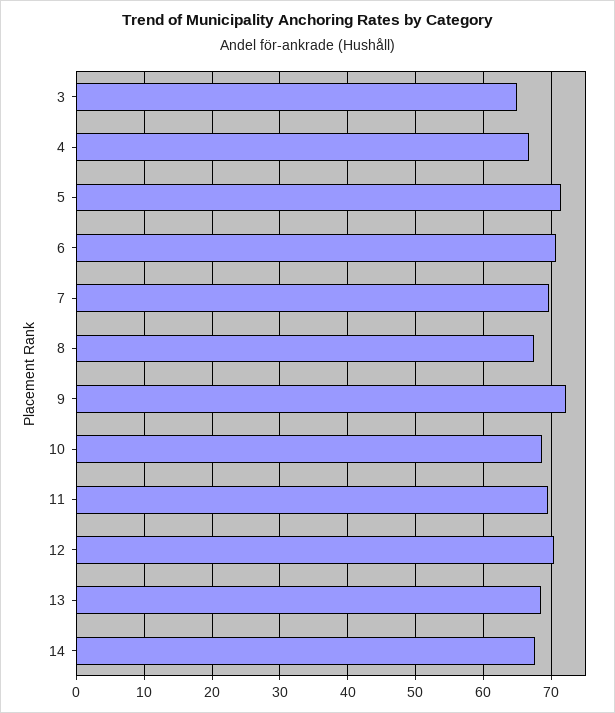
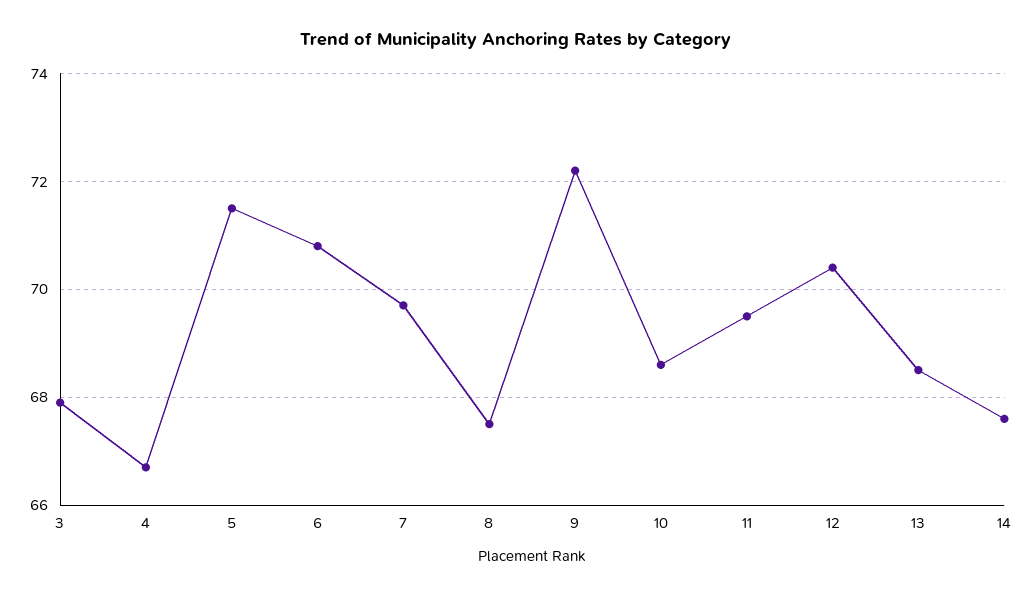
3: 65 -> 68

